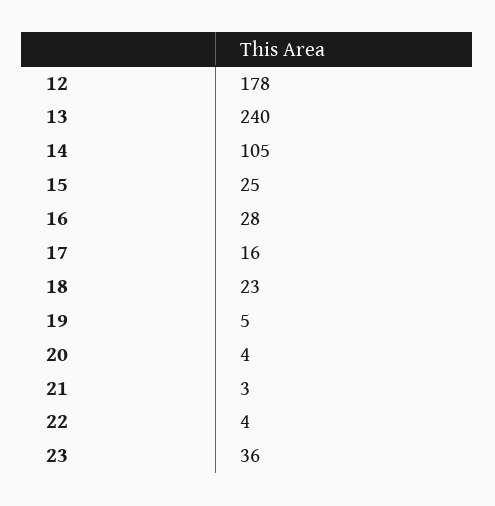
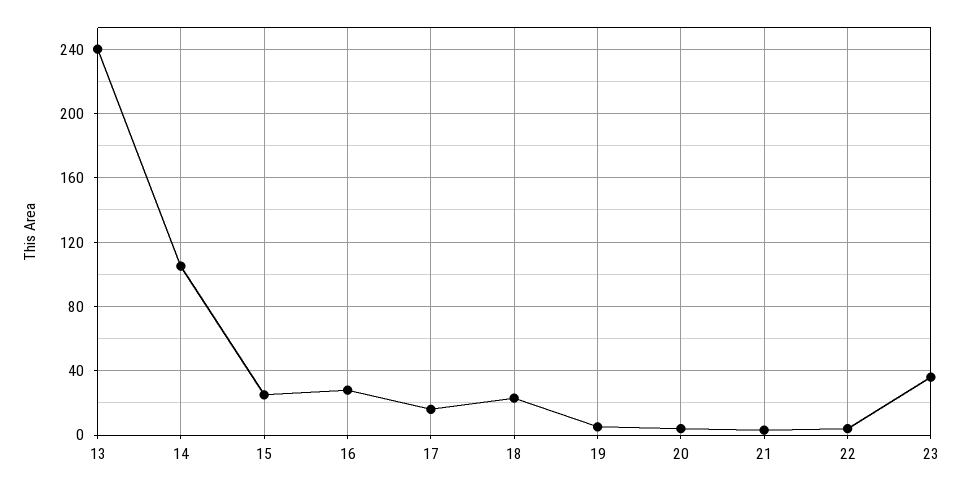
12: 178 -> none

